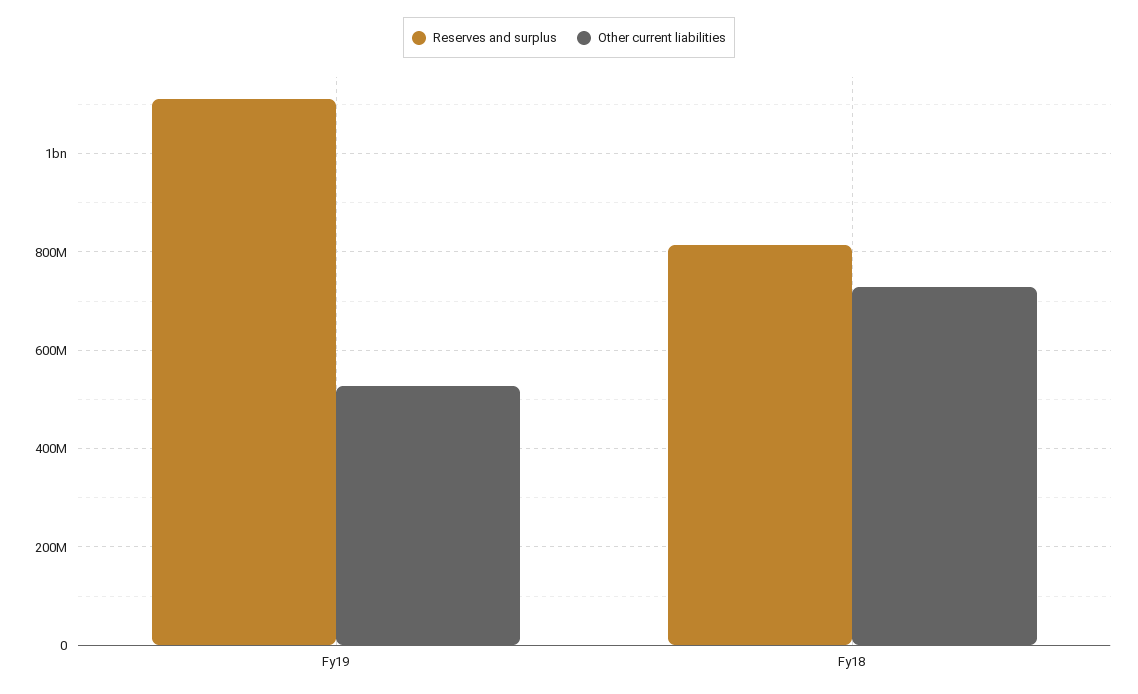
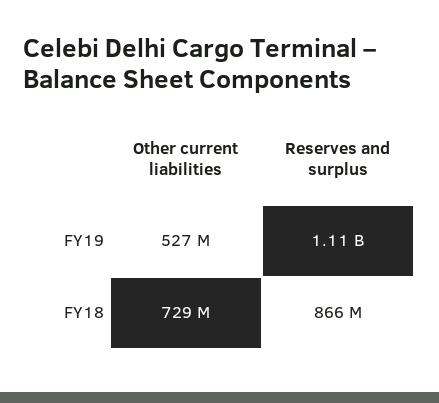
Reserves and surplus, Fy18: 820000000 -> 866000000

